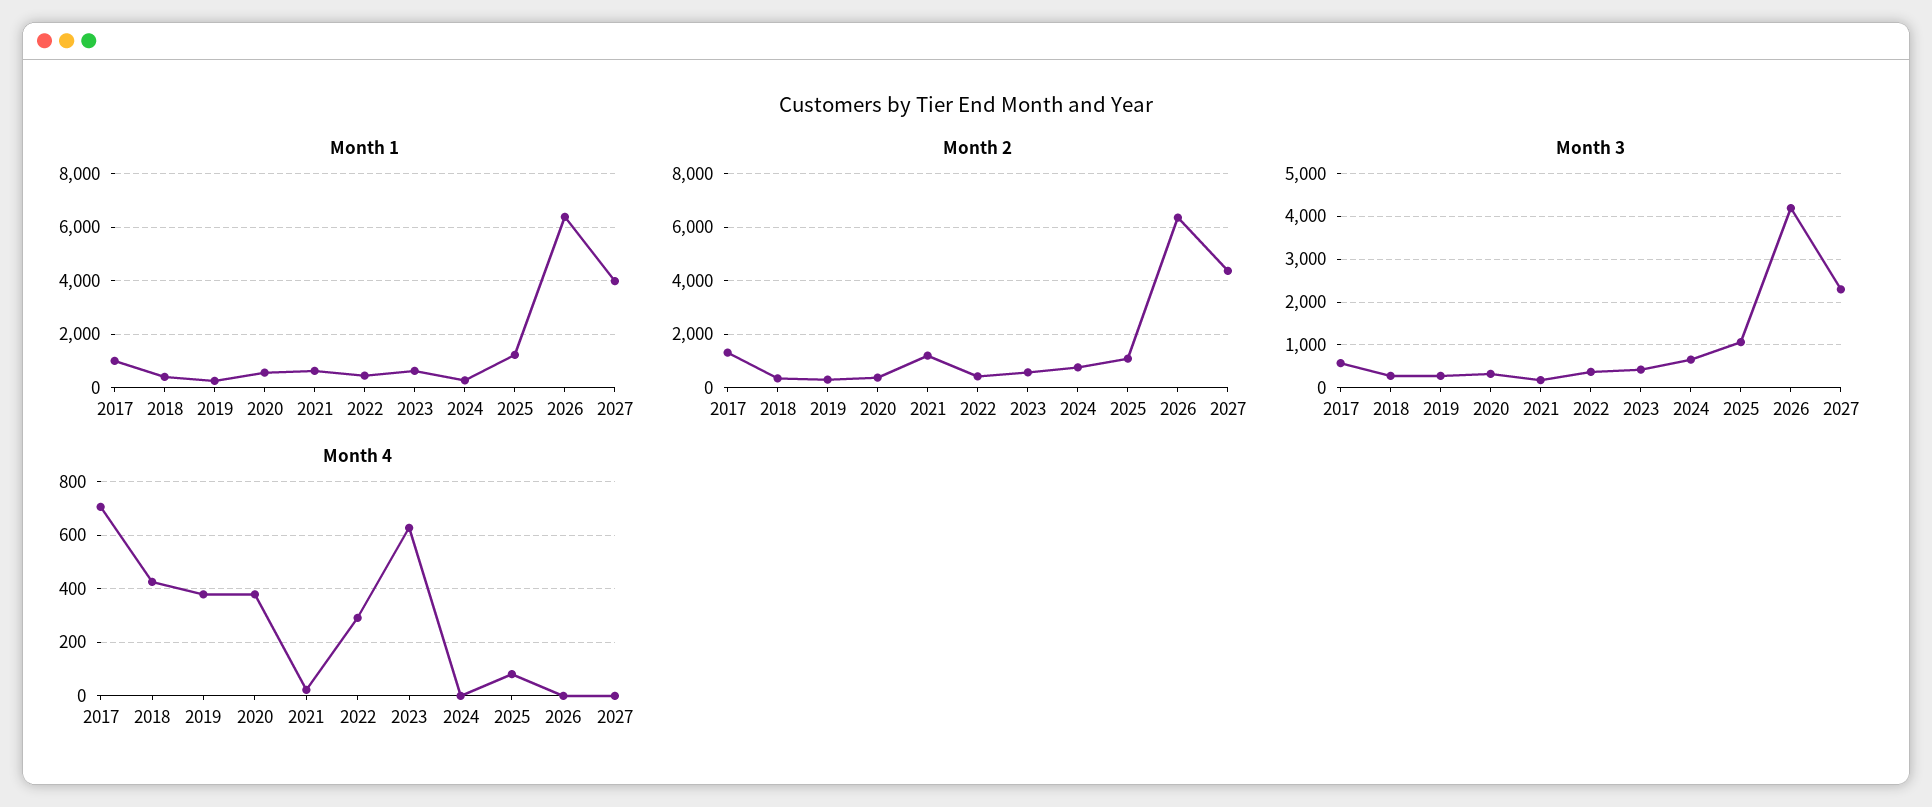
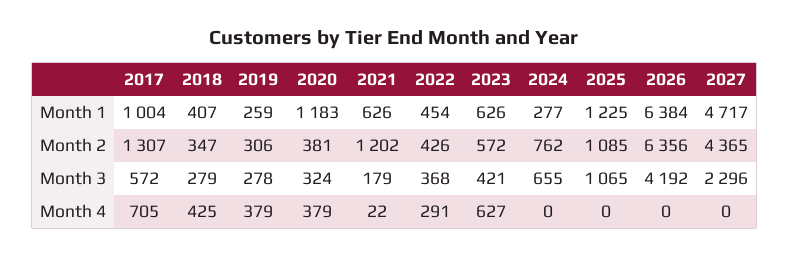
Month 1, 2020: 500 -> 1183
Month 1, 2027: 4000 -> 4717
Month 4, 2025: 75 -> 0

